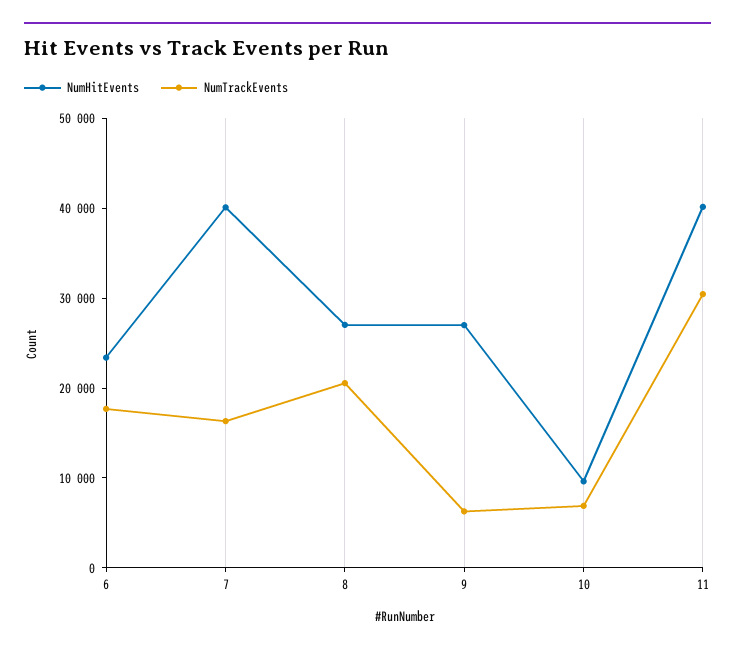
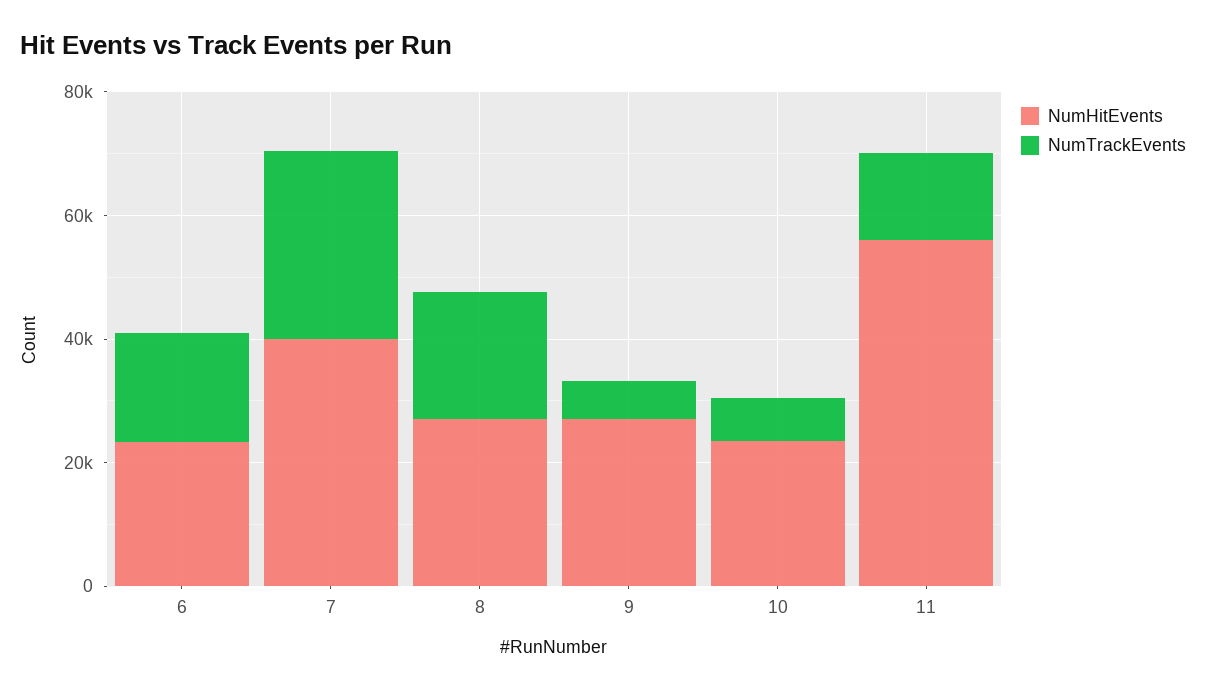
NumTrackEvents, 7: 16000 -> 30000
NumHitEvents, 10: 10000 -> 25000
NumHitEvents, 11: 40000 -> 55000
NumTrackEvents, 11: 30000 -> 15000

